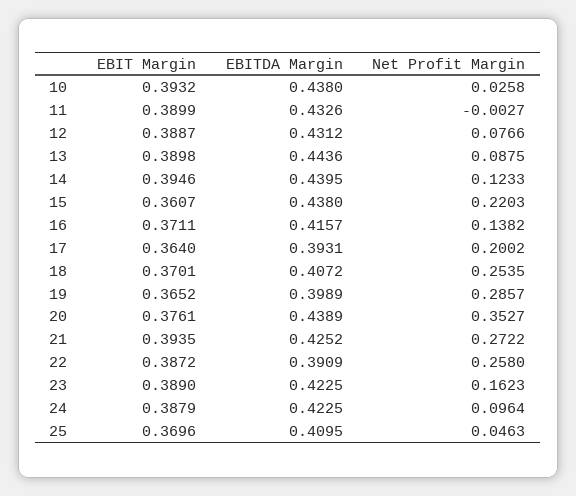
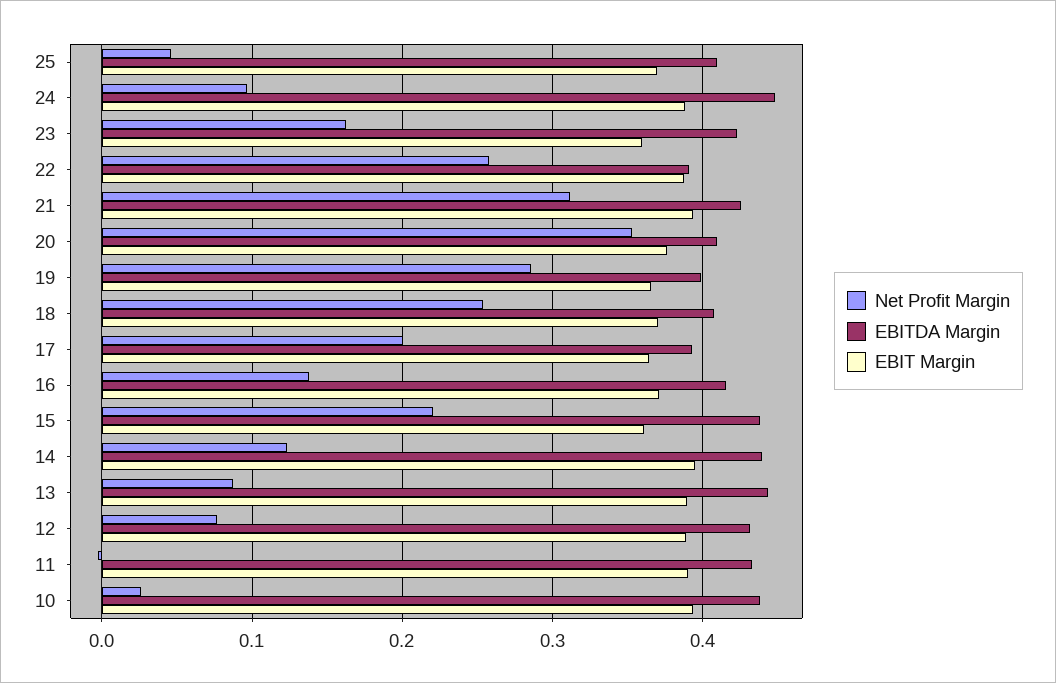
EBITDA Margin, 20: 0.4389 -> 0.41
Net Profit Margin, 21: 0.2722 -> 0.31
EBIT Margin, 23: 0.389 -> 0.36
EBITDA Margin, 24: 0.4225 -> 0.45

